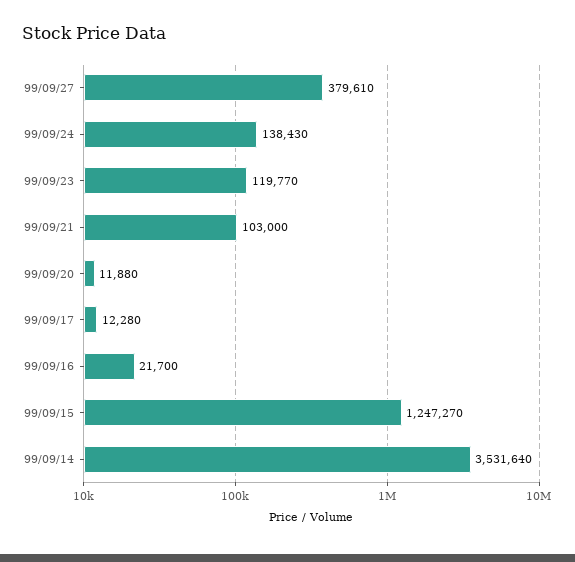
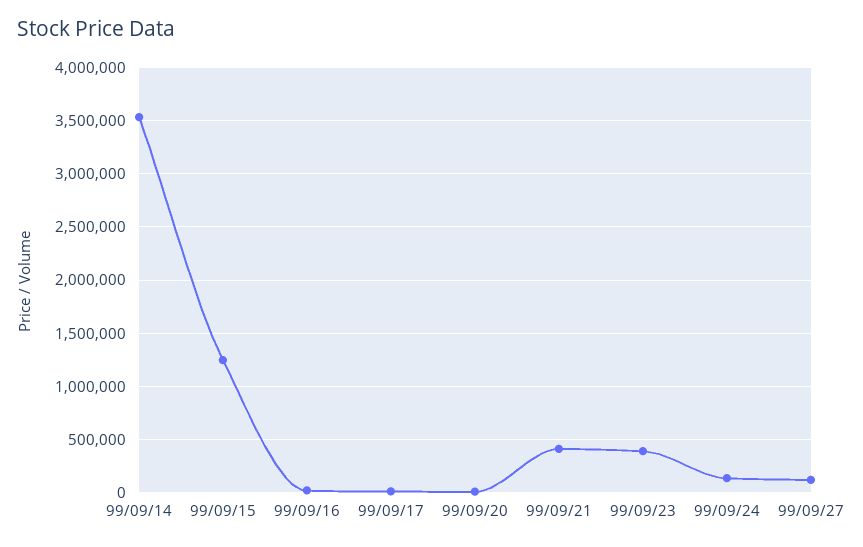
99/09/27: 379610 -> 100000
99/09/23: 119770 -> 400000
99/09/21: 103000 -> 400000

